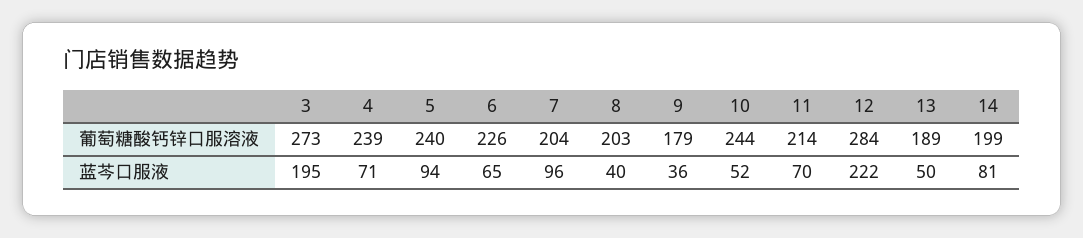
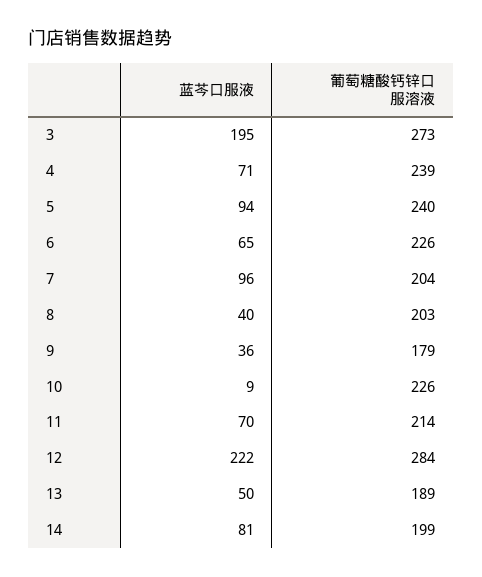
10, 葡萄糖酸钙锌口服溶液: 244 -> 226
10, 蓝芩口服液: 52 -> 9

